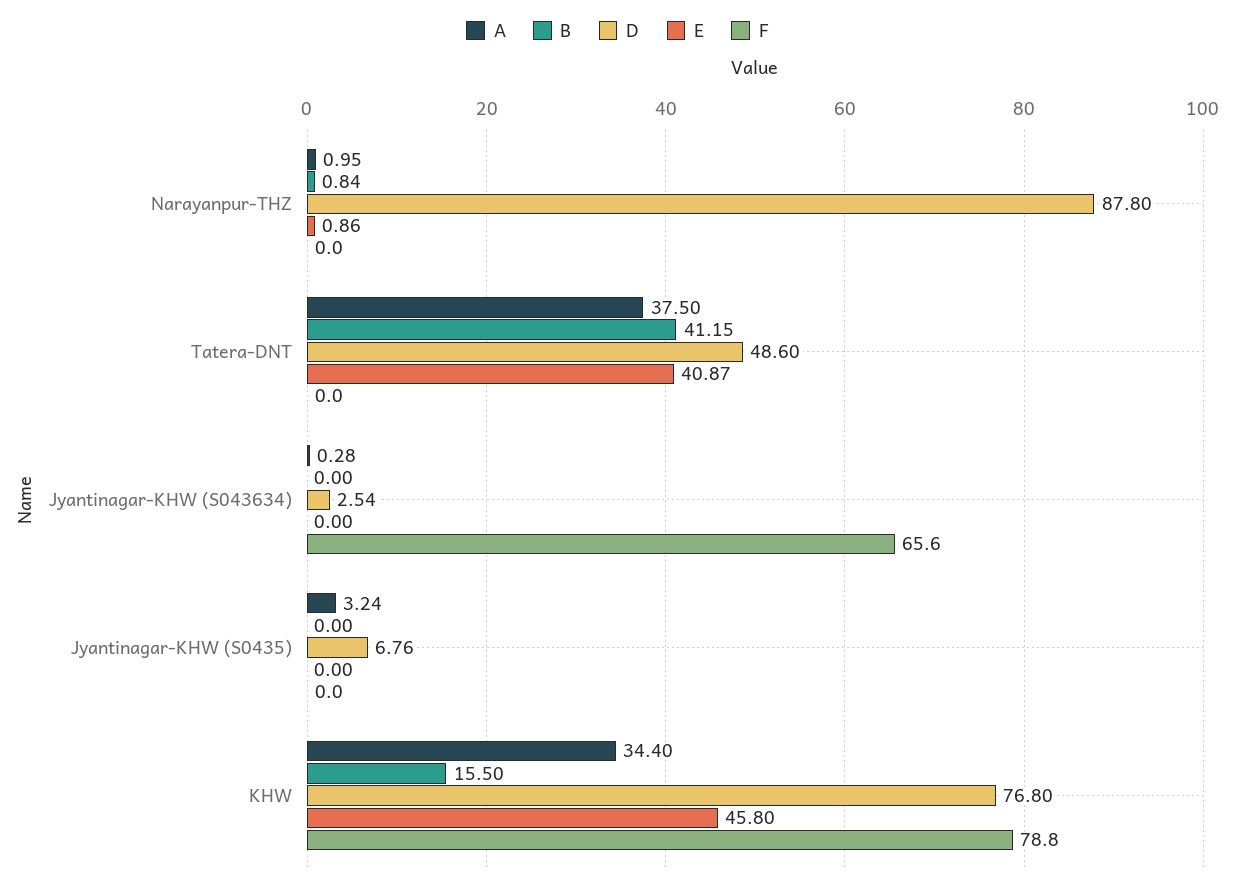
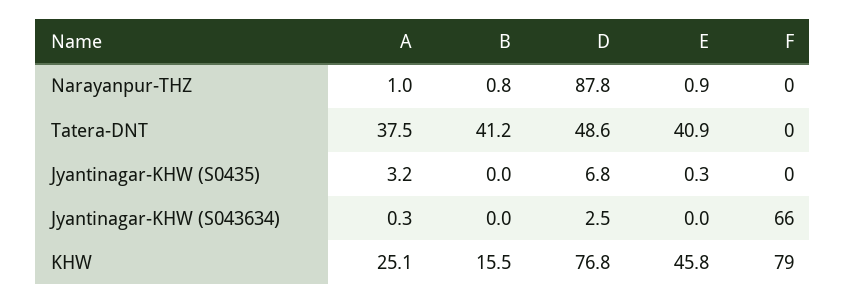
E, Jyantinagar-KHW (S0435): 0 -> 0.3
A, KHW: 34.4 -> 25.1

